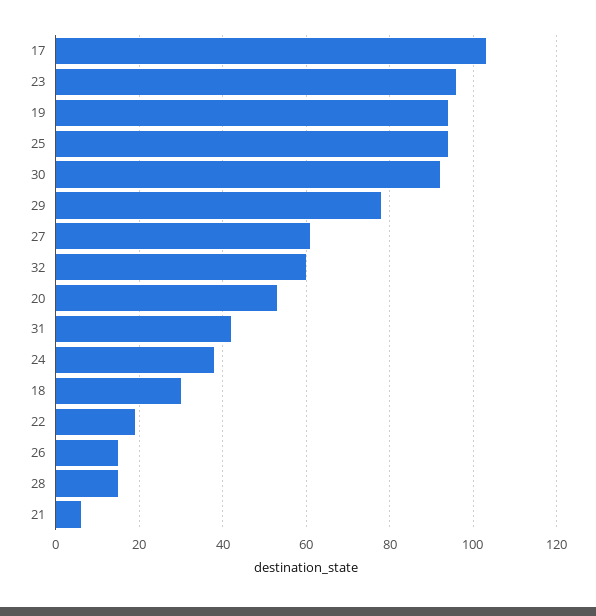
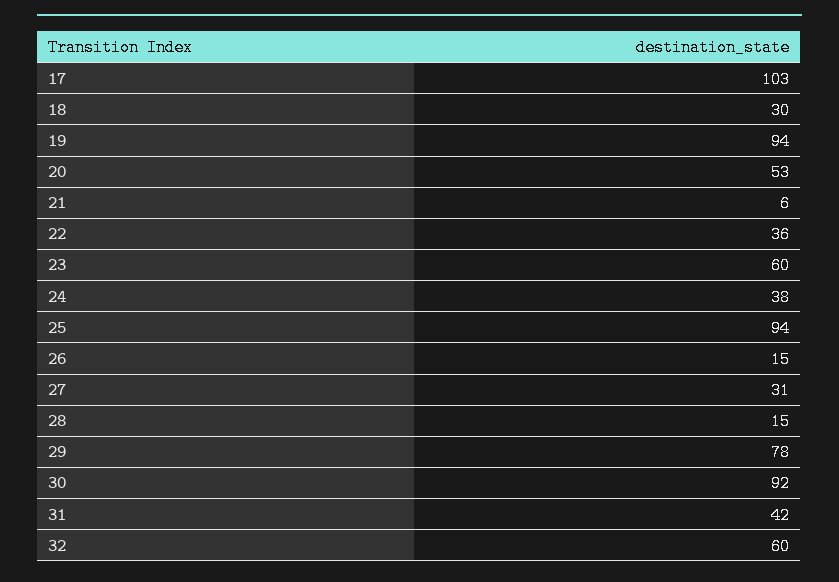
23: 95 -> 60
27: 60 -> 31
22: 20 -> 36

